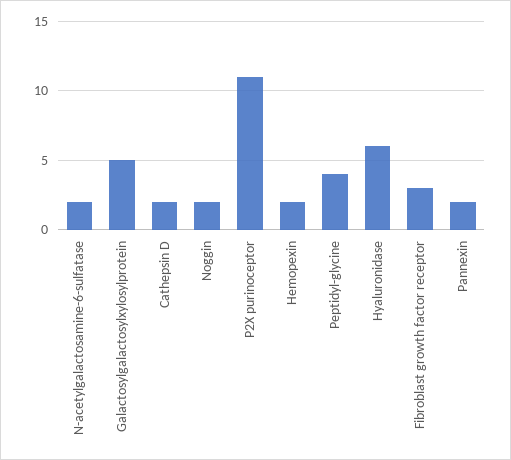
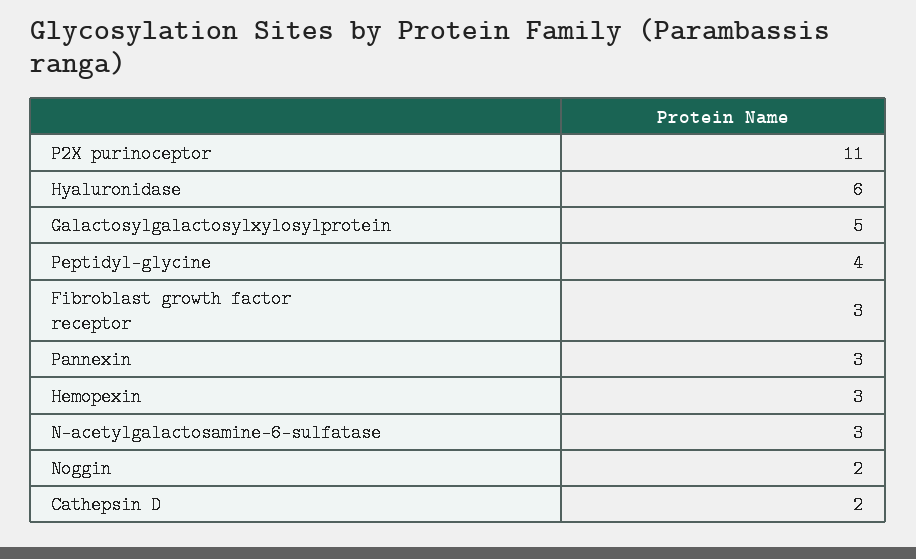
N-acetylgalactosamine-6-sulfatase: 2 -> 3
Hemopexin: 2 -> 3
Pannexin: 2 -> 3

